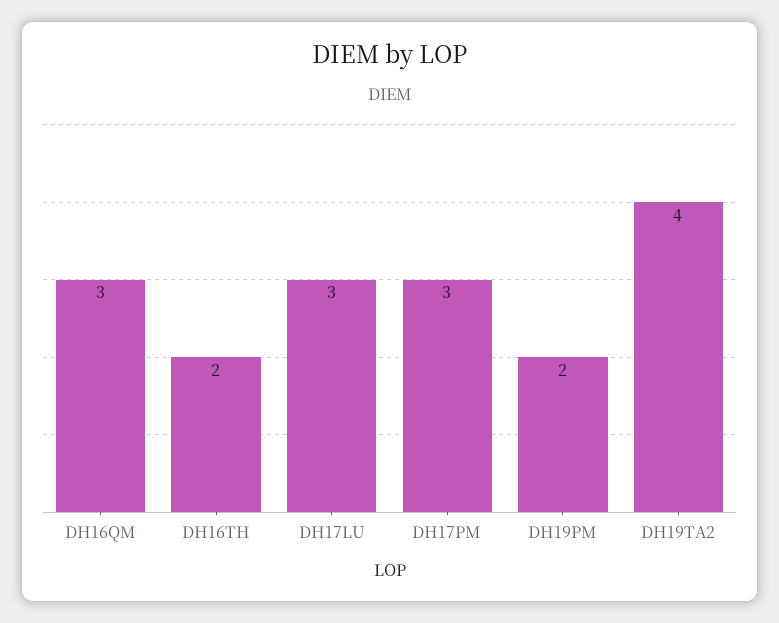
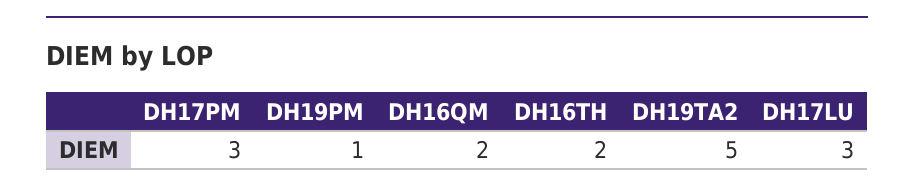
DH16QM: 3 -> 2
DH19PM: 2 -> 1
DH19TA2: 4 -> 5

